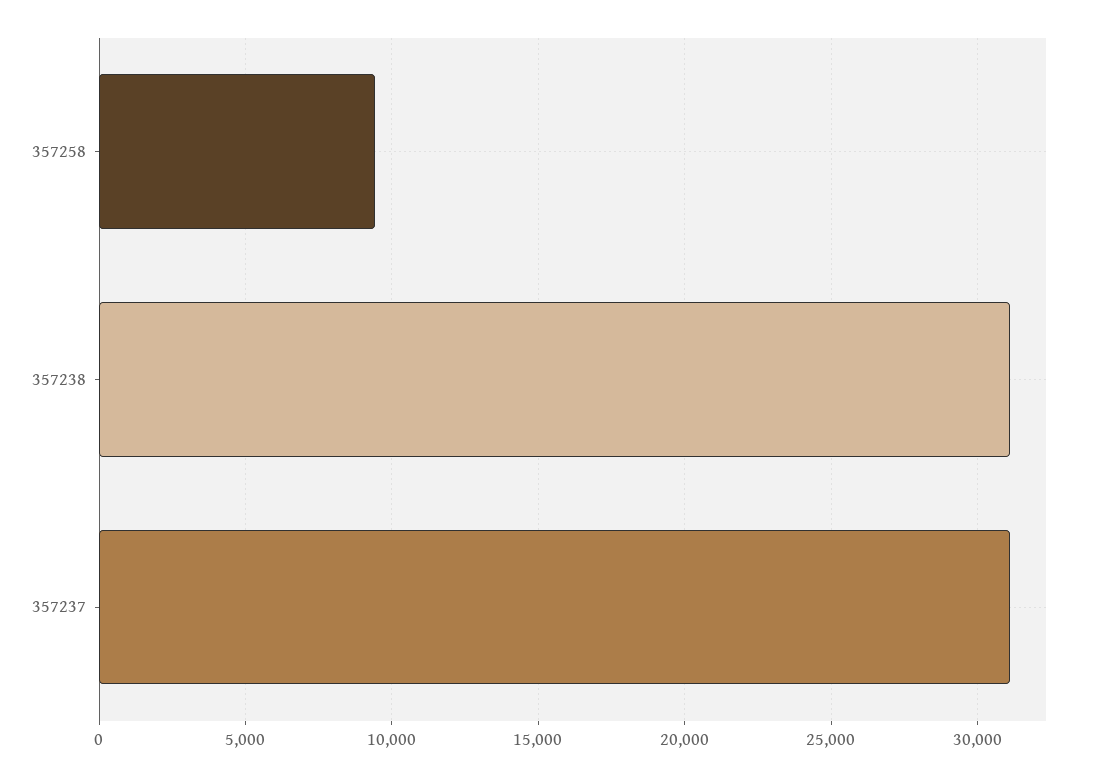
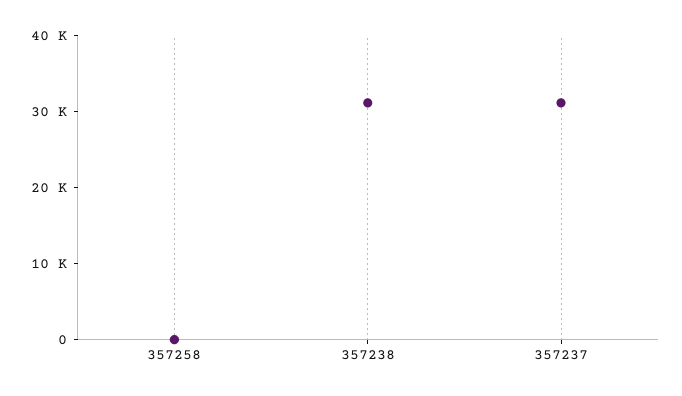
357258: 9500 -> 0

